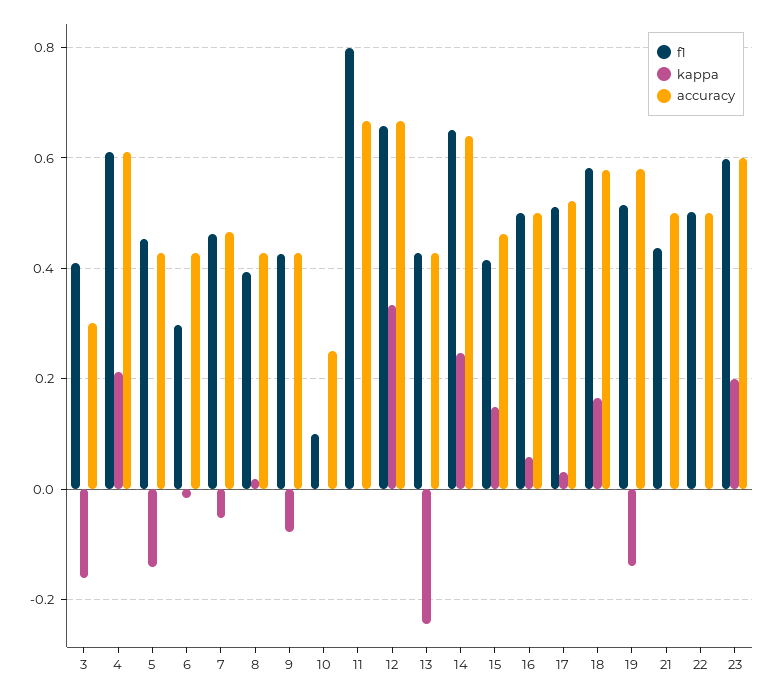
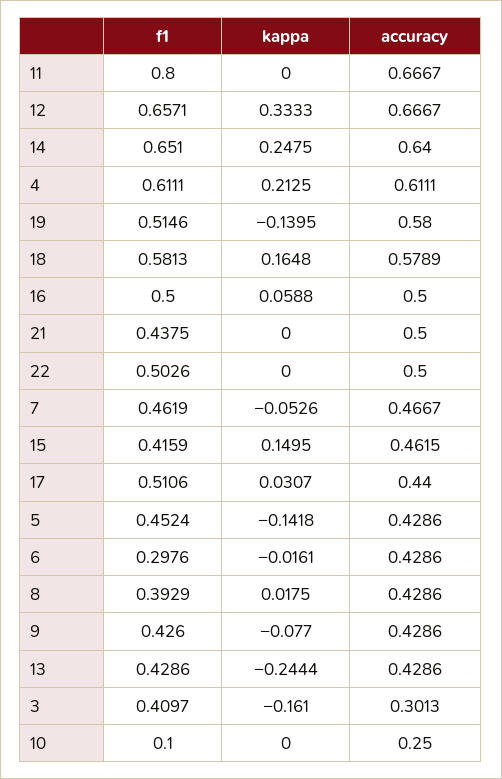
accuracy, 17: 0.52 -> 0.44
f1, 23: 0.6 -> none
kappa, 23: 0.2 -> none
accuracy, 23: 0.6 -> none

